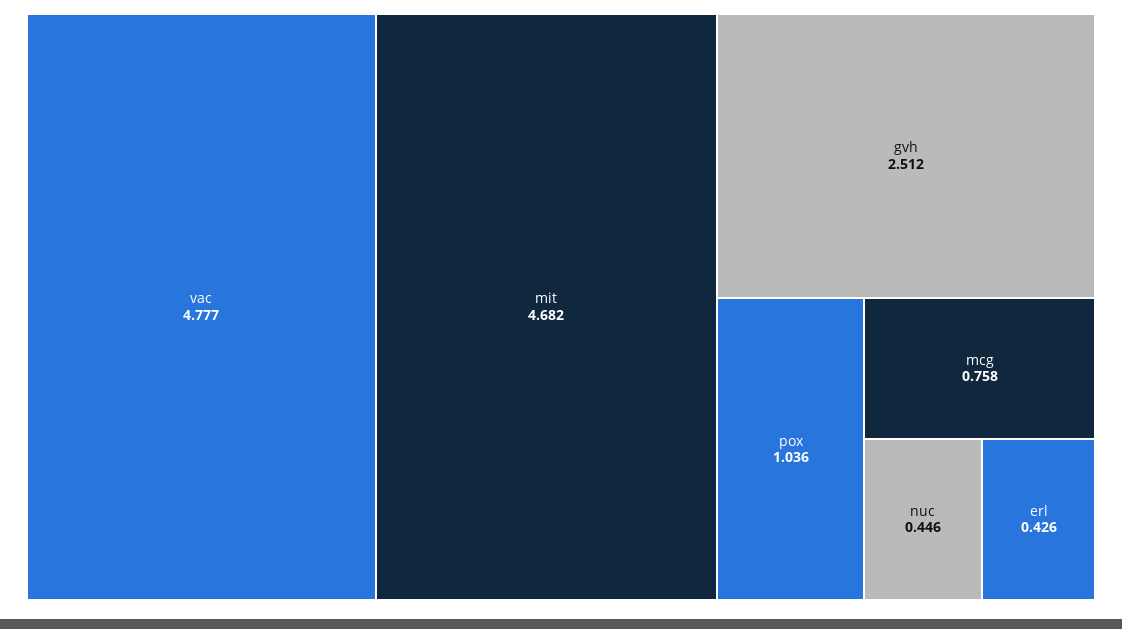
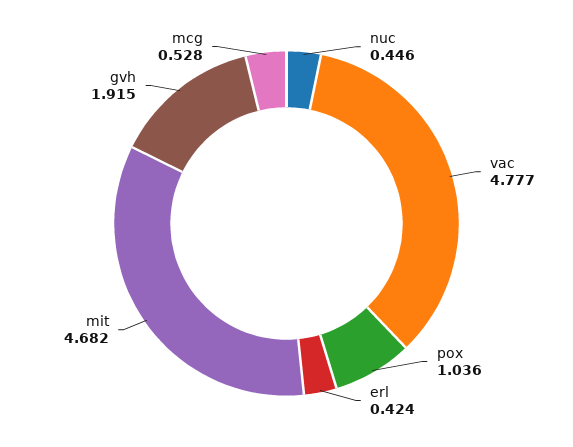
gvh: 2.512 -> 1.915
mcg: 0.758 -> 0.528
erl: 0.426 -> 0.424

